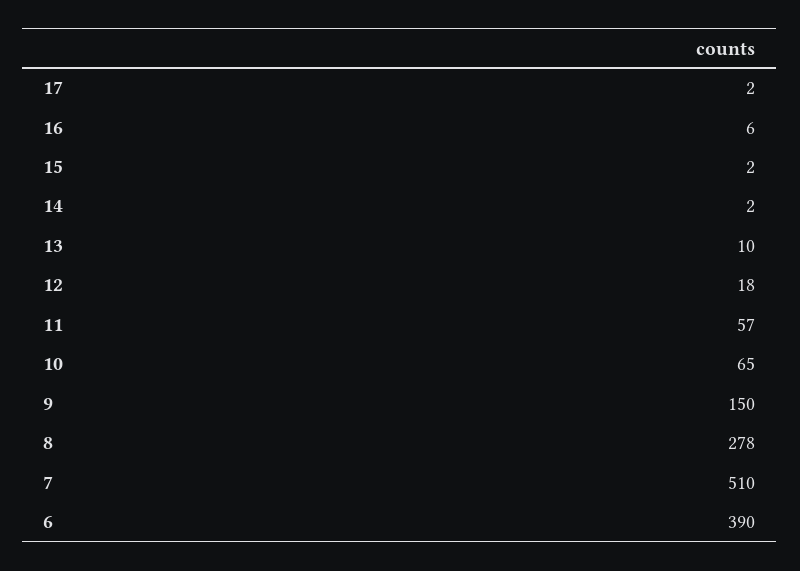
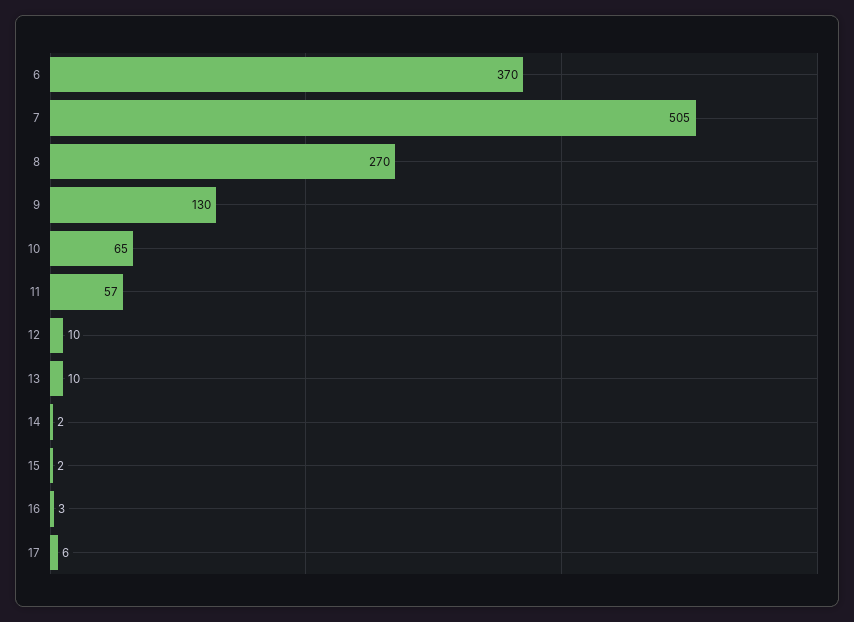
17: 2 -> 6
16: 6 -> 3
12: 18 -> 10
9: 150 -> 130
8: 278 -> 270
7: 510 -> 505
6: 390 -> 370

